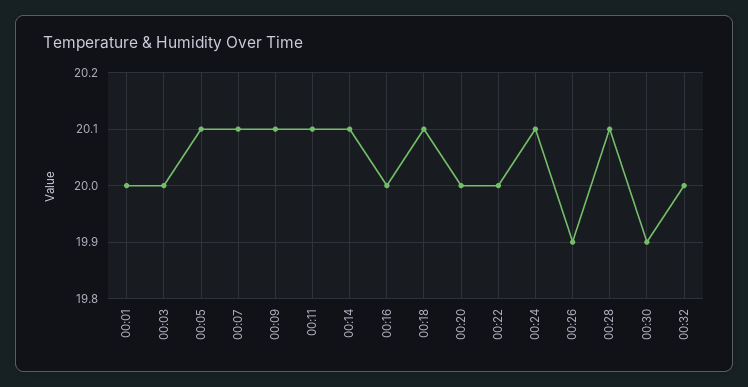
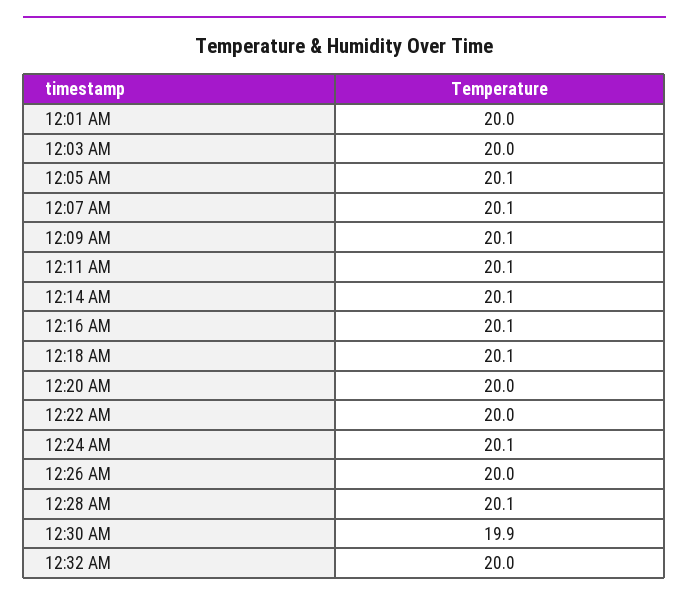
00:16: 20 -> 20.1
00:26: 19.9 -> 20

